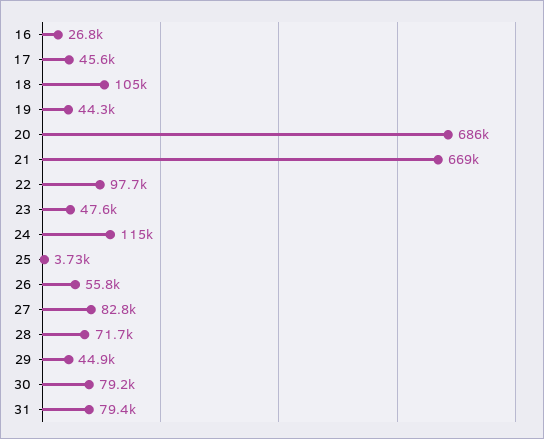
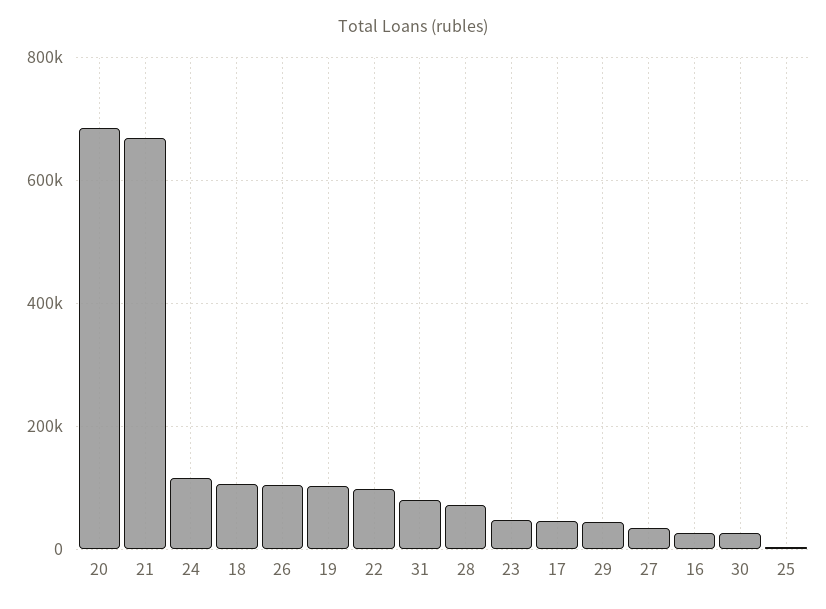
19: 44300 -> 100000
26: 55800 -> 100000
27: 82800 -> 40000
30: 79200 -> 20000

